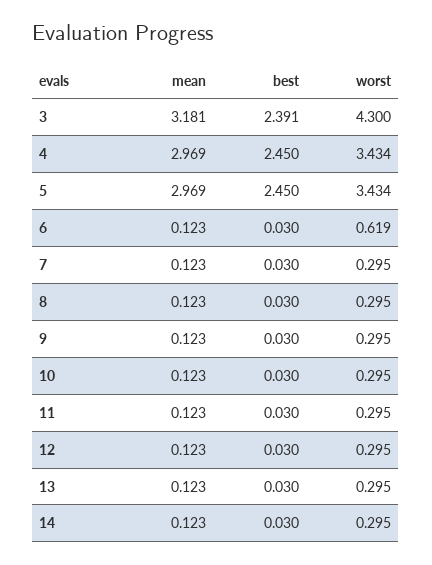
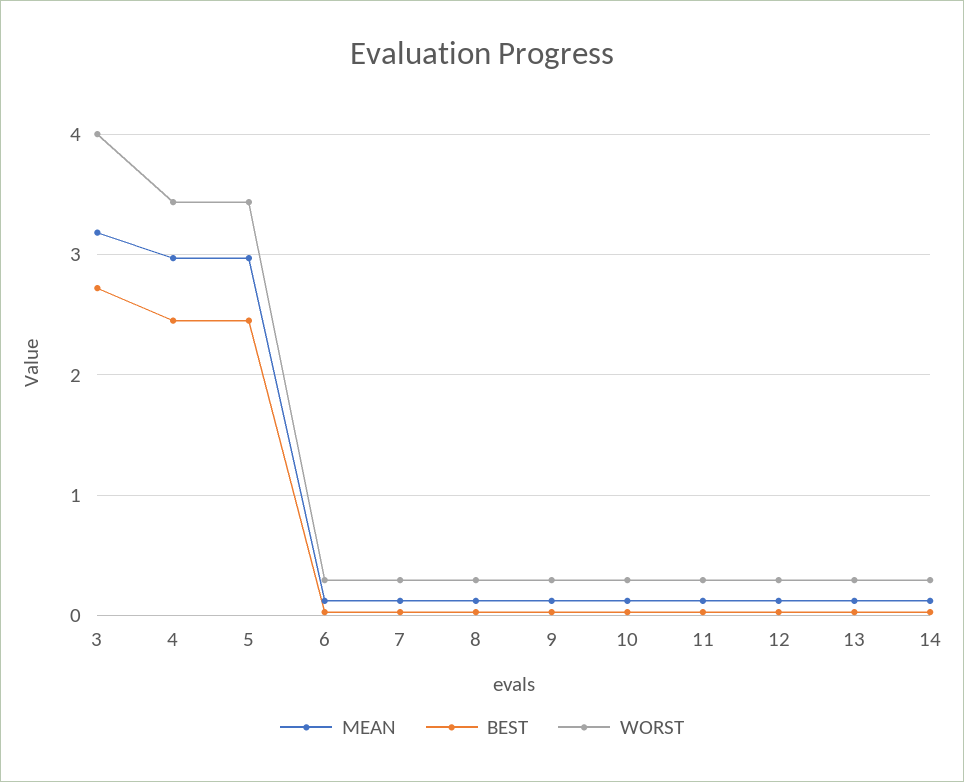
best, 3: 2.391 -> 2.7
worst, 3: 4.3 -> 4
worst, 6: 0.619 -> 0.3

